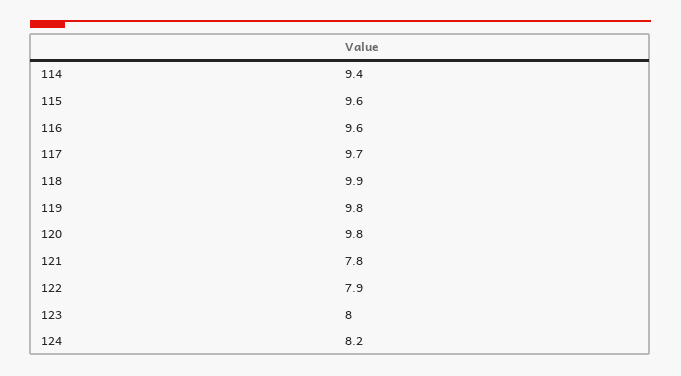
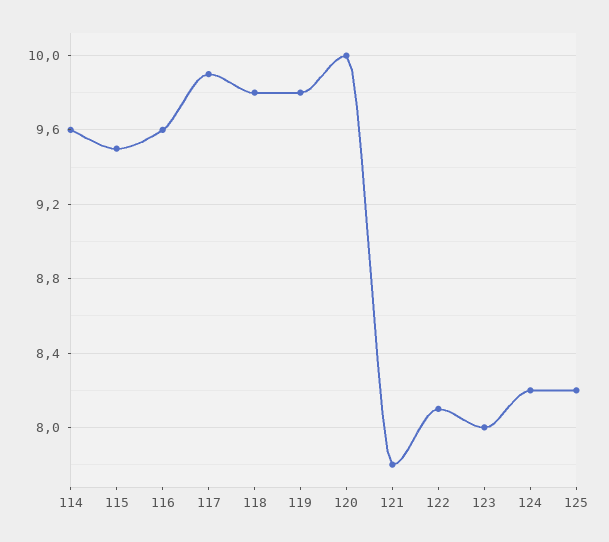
114: 9.4 -> 9.6
115: 9.6 -> 9.5
117: 9.7 -> 9.9
118: 9.9 -> 9.8
120: 9.8 -> 10
122: 7.9 -> 8.1
125: none -> 8.2

